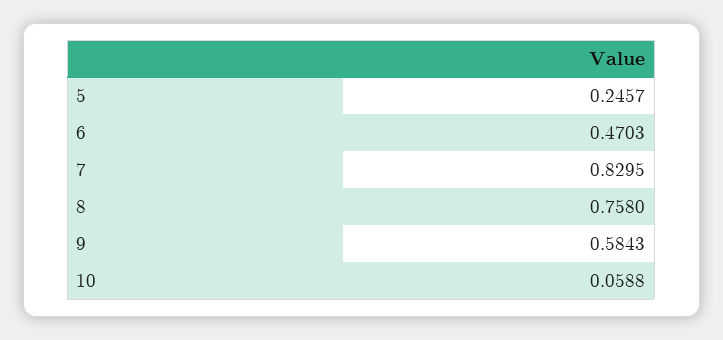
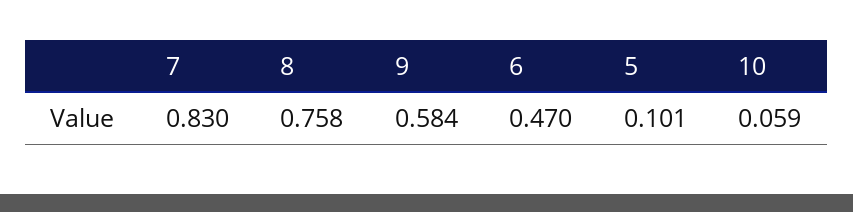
5: 0.2457 -> 0.101

